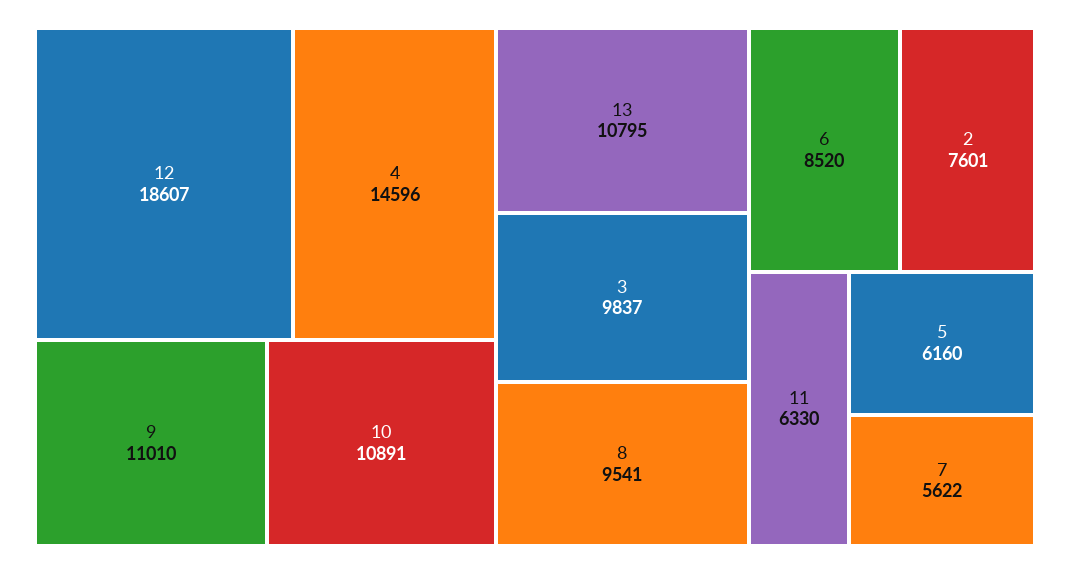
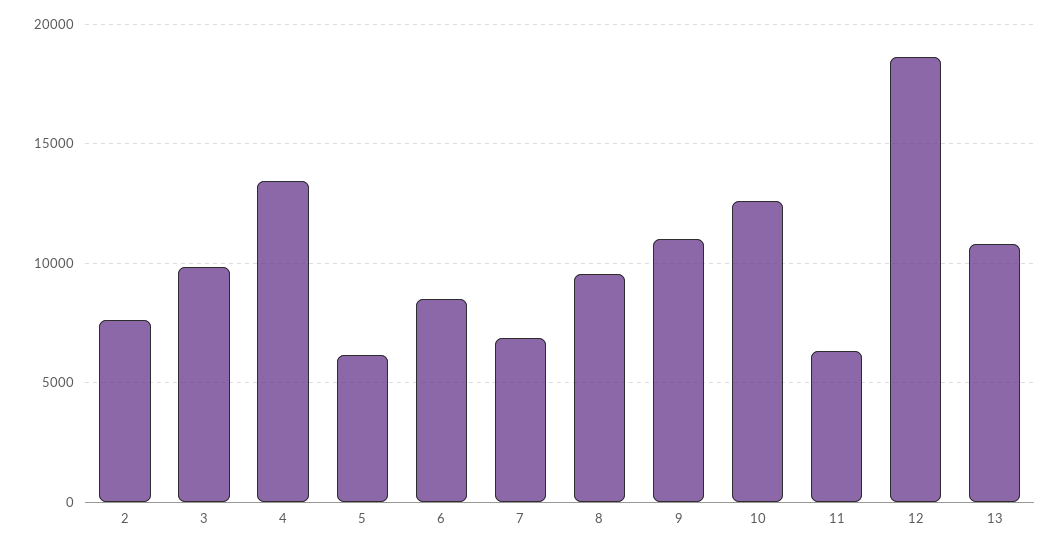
4: 14596 -> 13500
10: 10891 -> 12500
7: 5622 -> 7000

